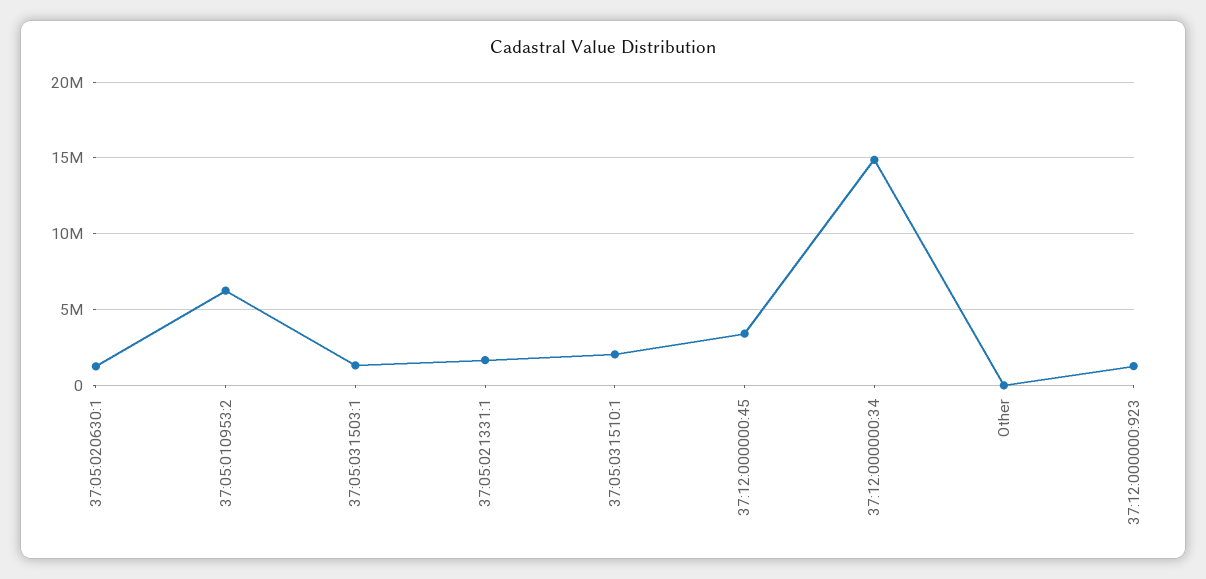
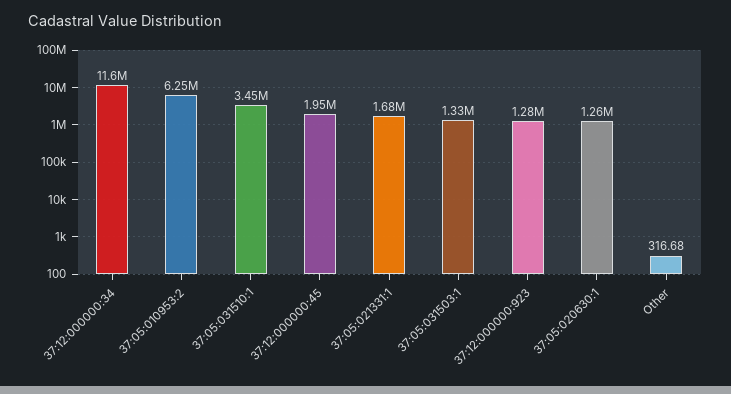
37:05:031510:1: 2000000 -> 3450000
37:12:000000:45: 3500000 -> 1950000
37:12:000000:34: 15000000 -> 11600000

